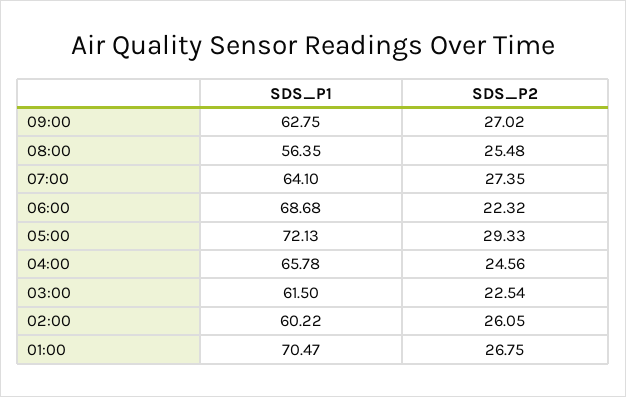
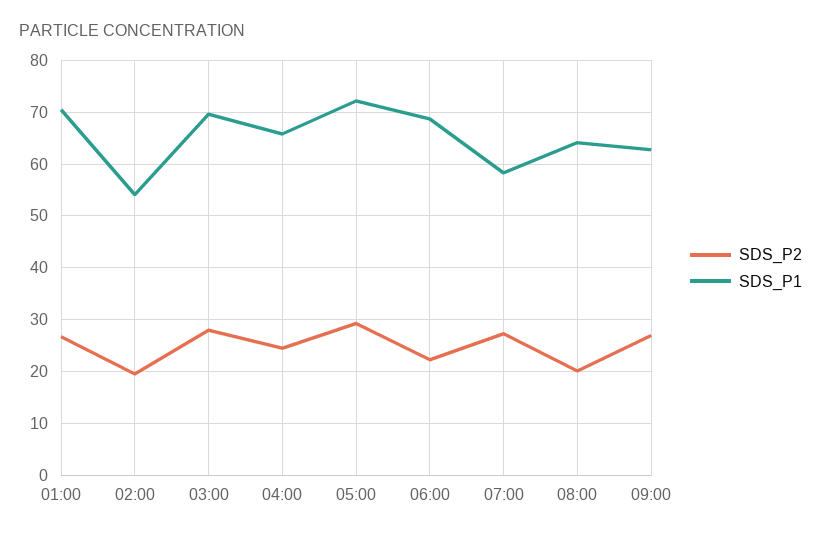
SDS_P1, 08:00: 56.35 -> 64
SDS_P2, 08:00: 25.48 -> 20
SDS_P1, 07:00: 64.1 -> 58
SDS_P1, 03:00: 61.5 -> 70
SDS_P2, 03:00: 22.54 -> 28
SDS_P1, 02:00: 60.22 -> 54
SDS_P2, 02:00: 26.05 -> 20

